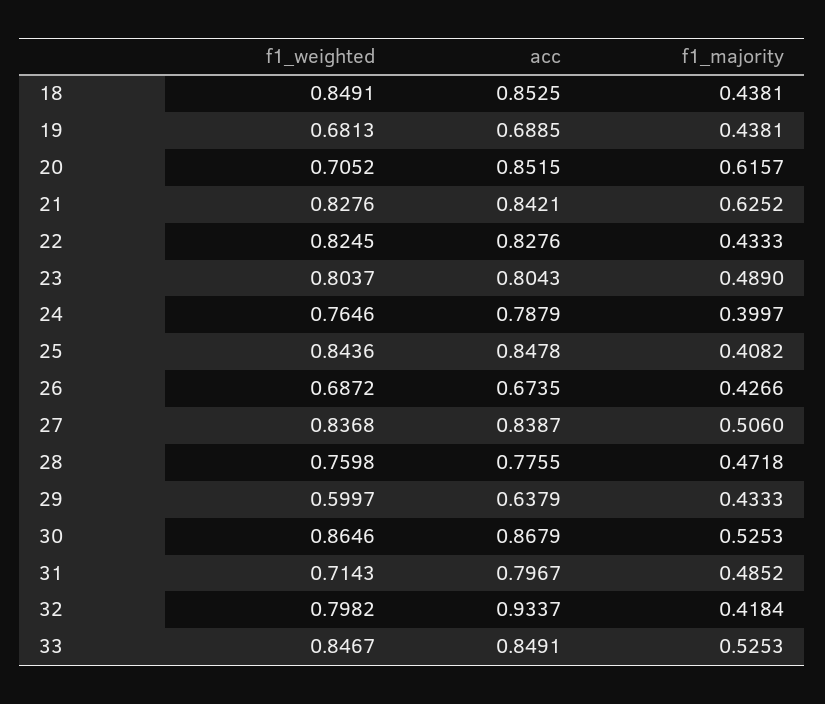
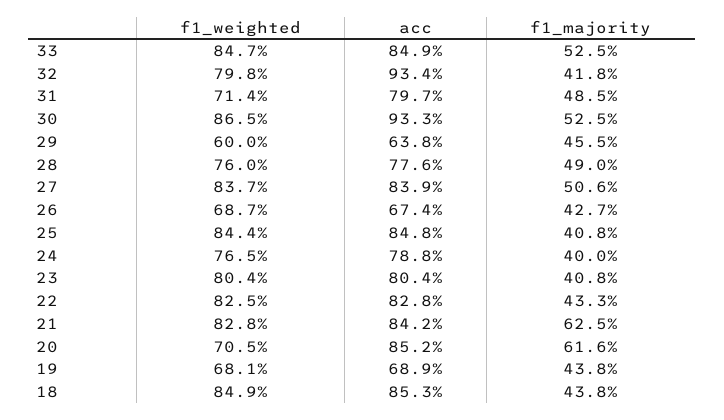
f1_majority, 23: 0.489 -> 0.408
f1_majority, 28: 0.4718 -> 0.49
f1_majority, 29: 0.4333 -> 0.455
acc, 30: 0.8679 -> 0.933

